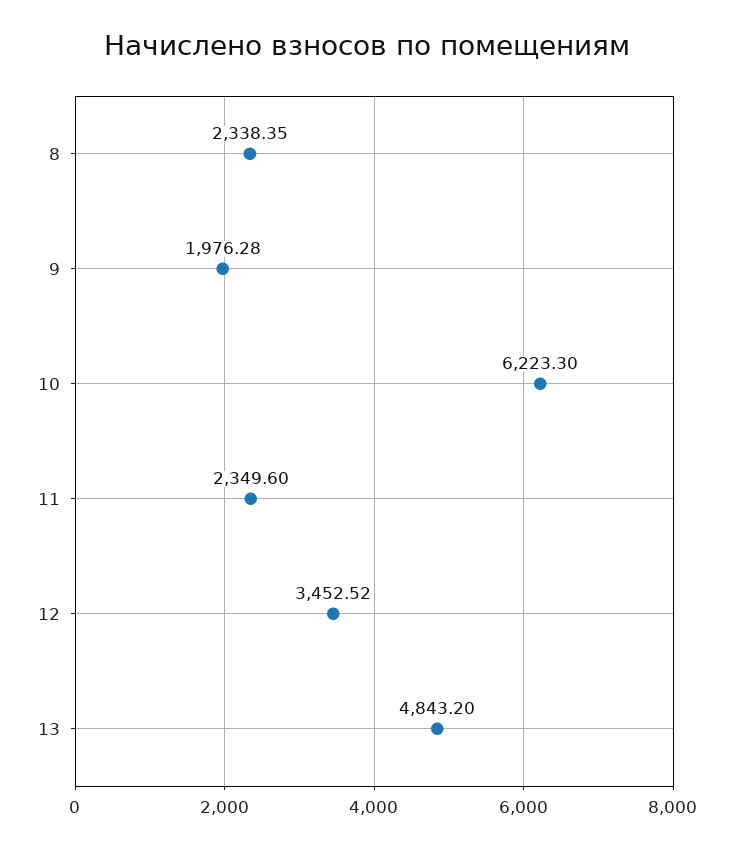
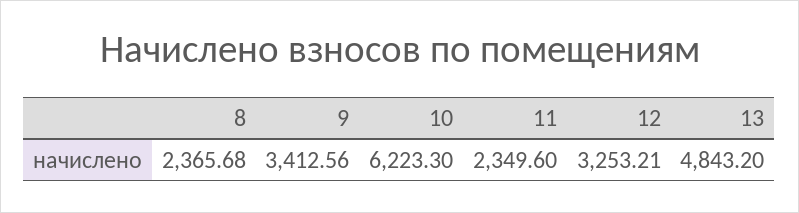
8: 2338.35 -> 2365.68
9: 1976.28 -> 3412.56
12: 3452.52 -> 3253.21

